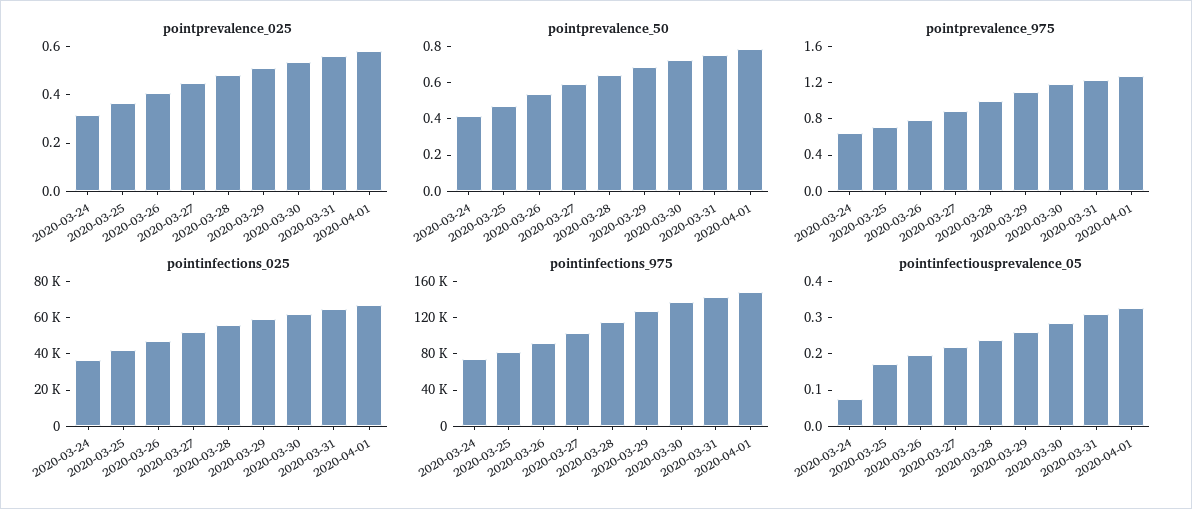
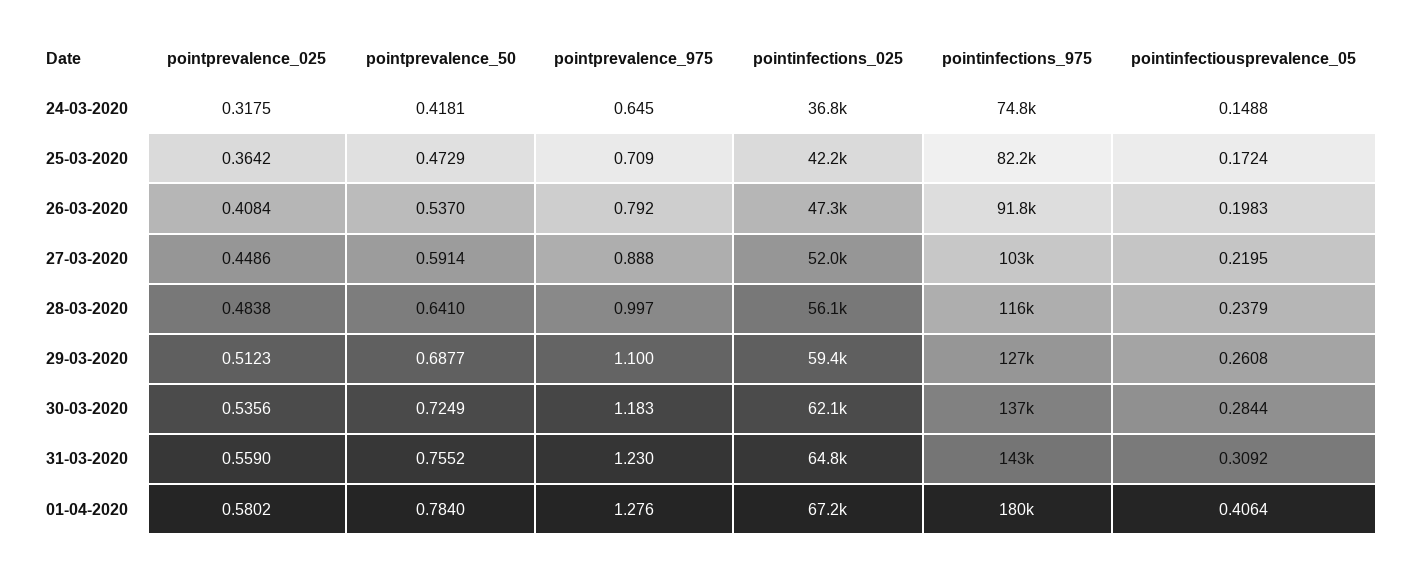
pointinfections_975, 2020-04-01: 150000 -> 180000
pointinfectiousprevalence_05, 2020-03-24: 0.075 -> 0.1488
pointinfectiousprevalence_05, 2020-04-01: 0.325 -> 0.4064

